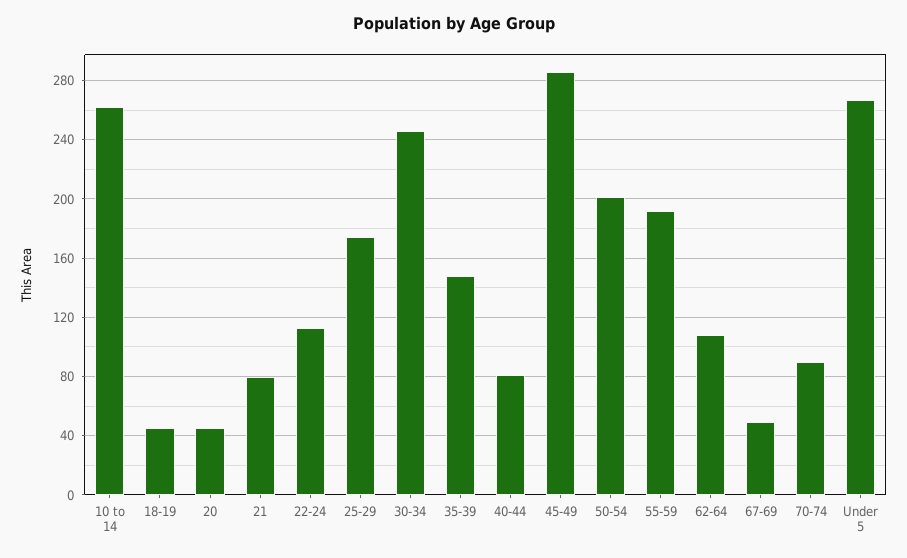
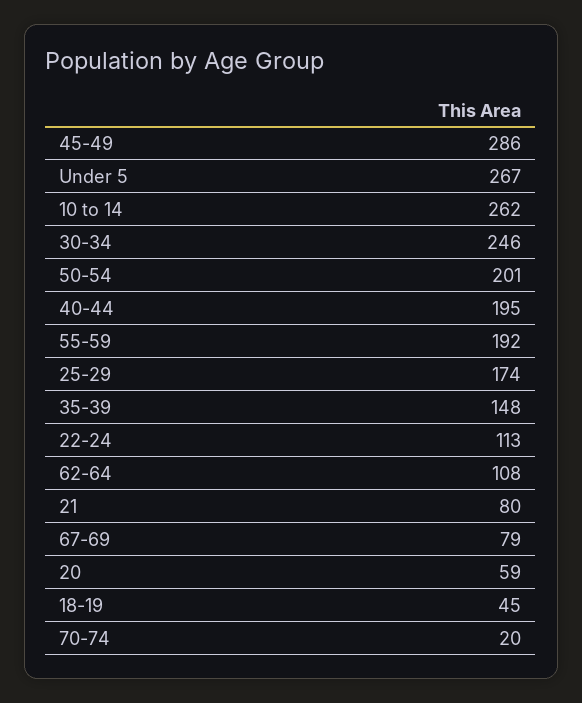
20: 45 -> 59
40-44: 80 -> 195
67-69: 50 -> 79
70-74: 90 -> 20

